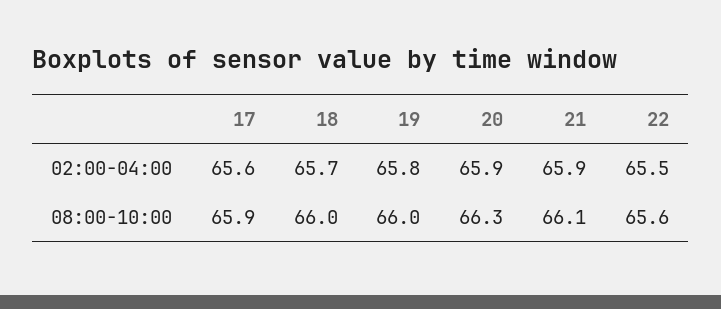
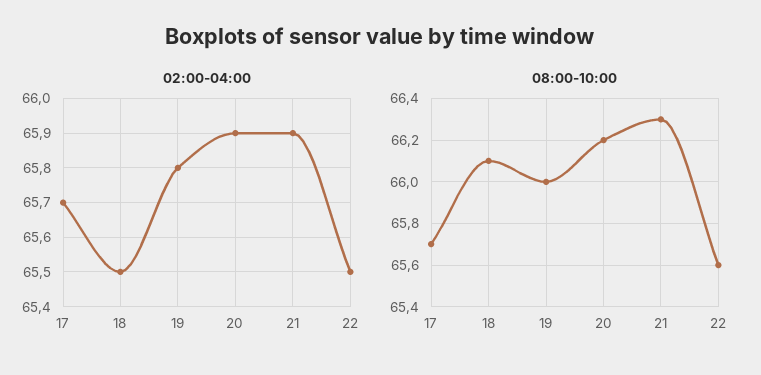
02:00-04:00, 17: 65.6 -> 65.7
02:00-04:00, 18: 65.7 -> 65.5
08:00-10:00, 17: 65.9 -> 65.7
08:00-10:00, 18: 66 -> 66.1
08:00-10:00, 20: 66.3 -> 66.2
08:00-10:00, 21: 66.1 -> 66.3

